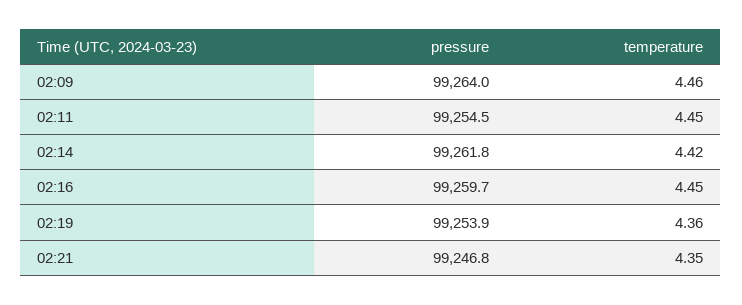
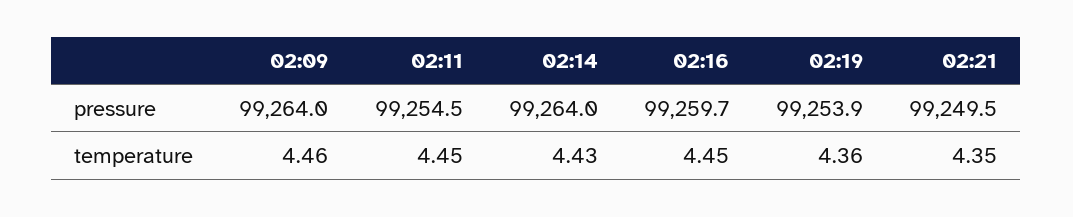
pressure, 02:14: 99261.8 -> 99264
temperature, 02:14: 4.42 -> 4.43
pressure, 02:21: 99246.8 -> 99249.5

